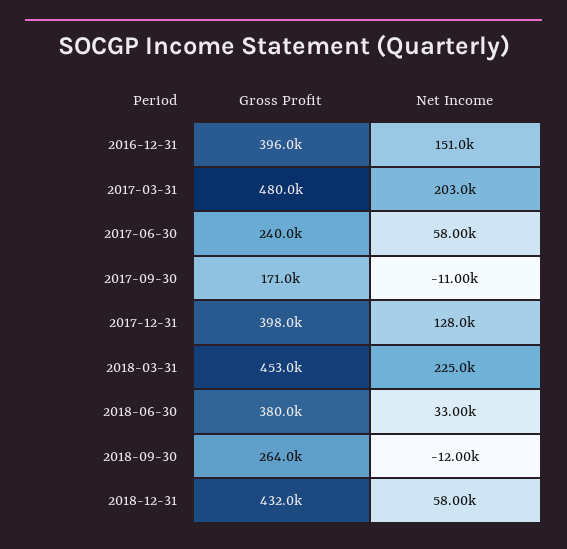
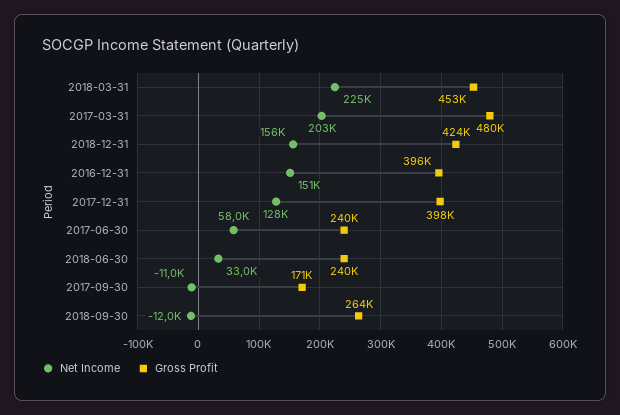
Gross Profit, 2018-06-30: 380000 -> 240000
Gross Profit, 2018-12-31: 432000 -> 424000
Net Income, 2018-12-31: 58000 -> 156000

